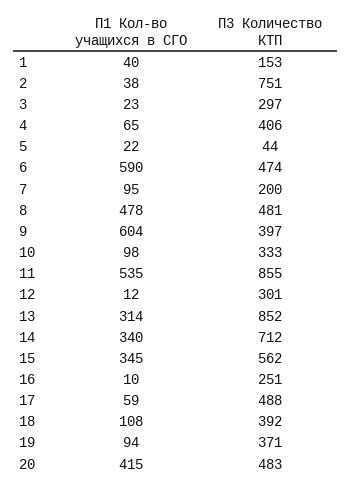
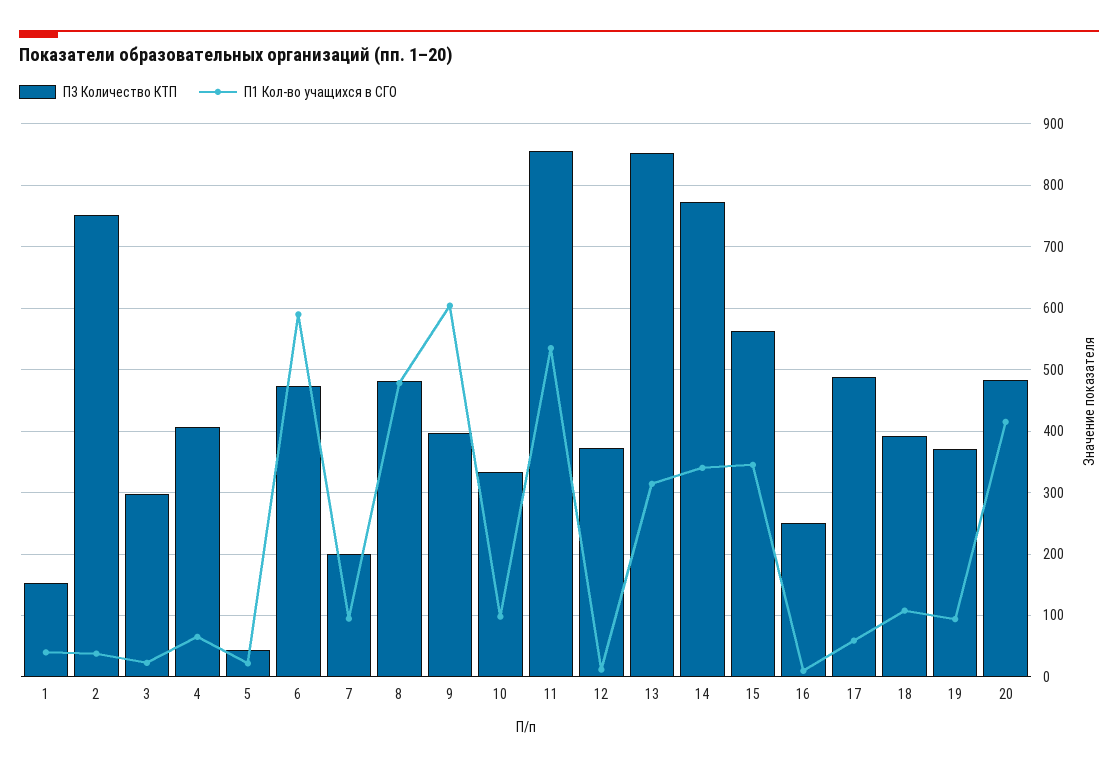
П3 Количество КТП, 12: 301 -> 370
П3 Количество КТП, 14: 712 -> 770

